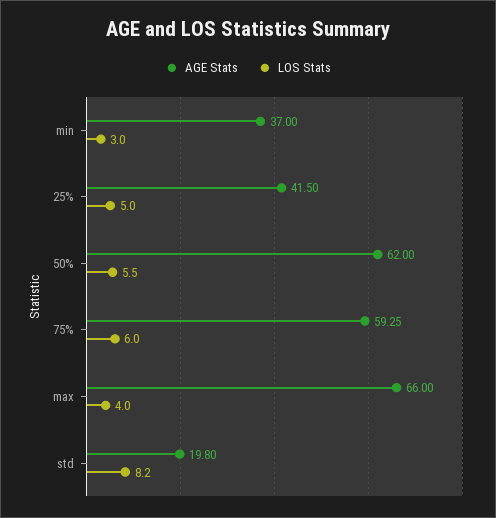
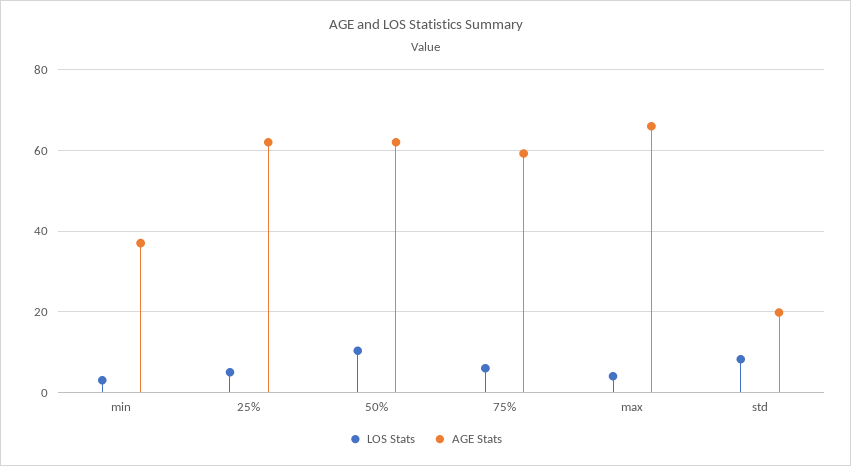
AGE Stats, 25%: 41.5 -> 62
LOS Stats, 50%: 5.5 -> 10

